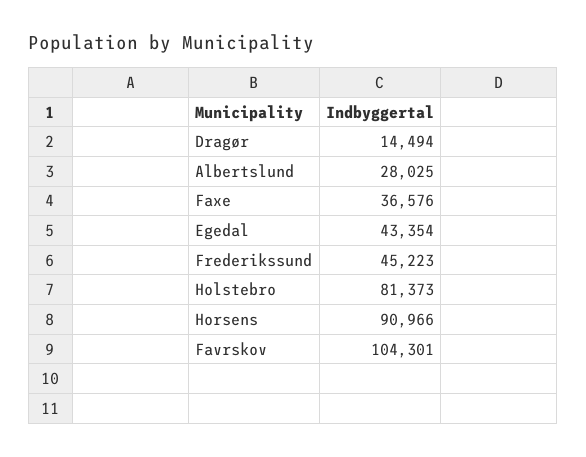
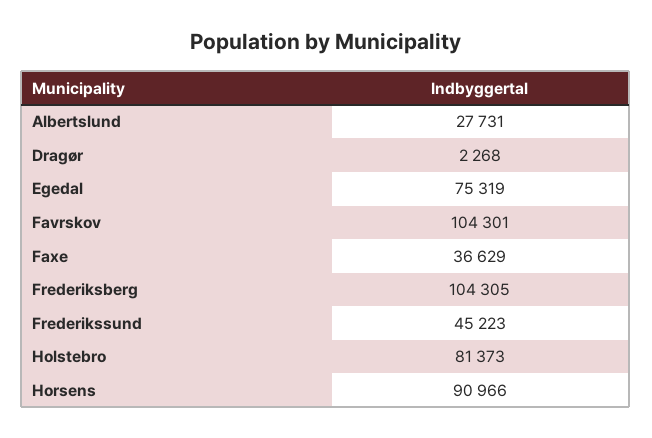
Dragør: 14494 -> 2268
Albertslund: 28025 -> 27731
Faxe: 36576 -> 36629
Egedal: 43354 -> 75319
Frederiksberg: none -> 104305

